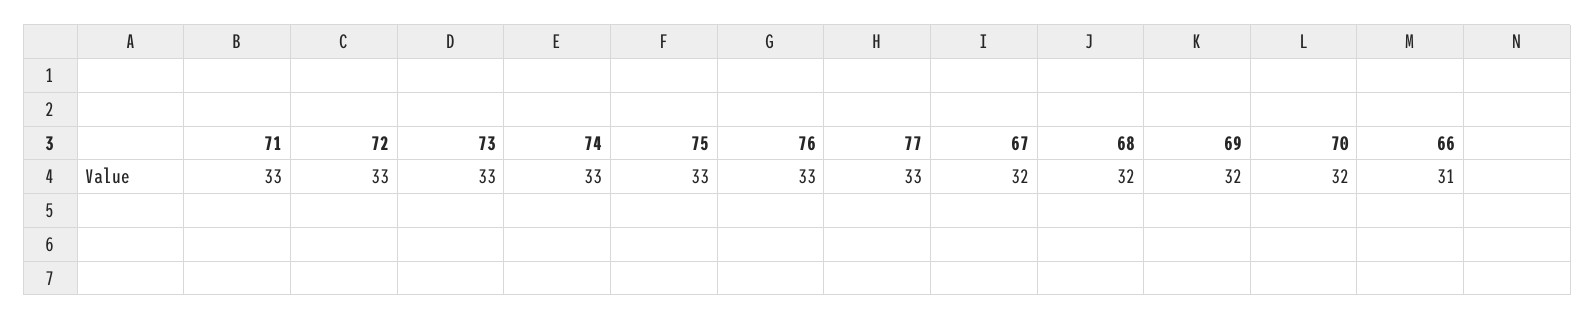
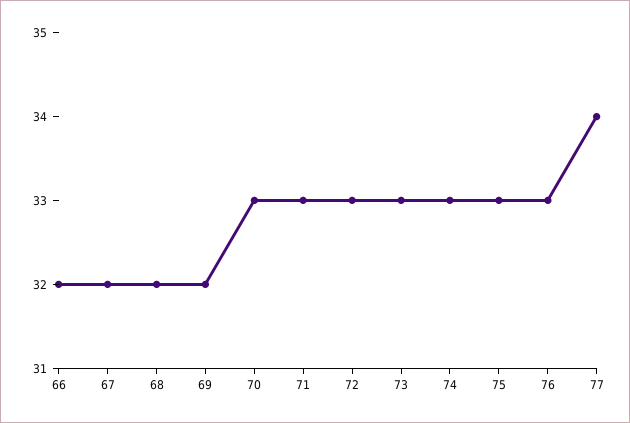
77: 33 -> 34
70: 32 -> 33
66: 31 -> 32

